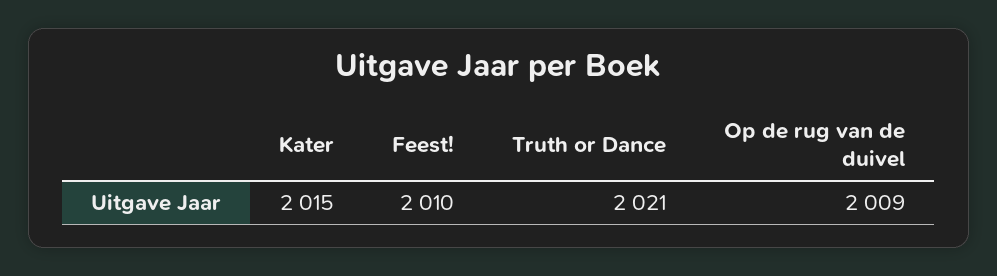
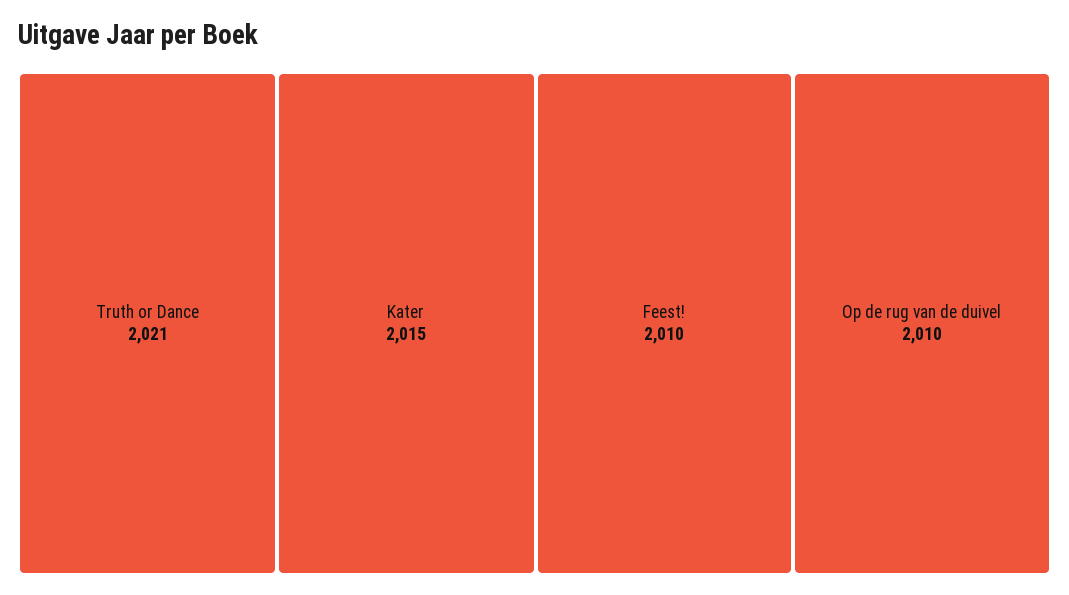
Op de rug van de duivel: 2009 -> 2010

